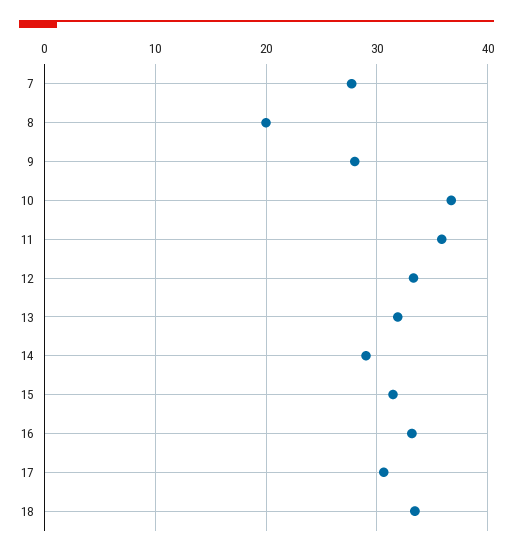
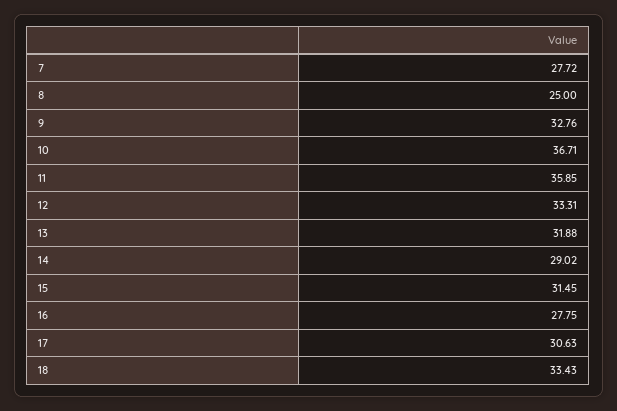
8: 20 -> 25
9: 28 -> 32.76
16: 33 -> 27.75

